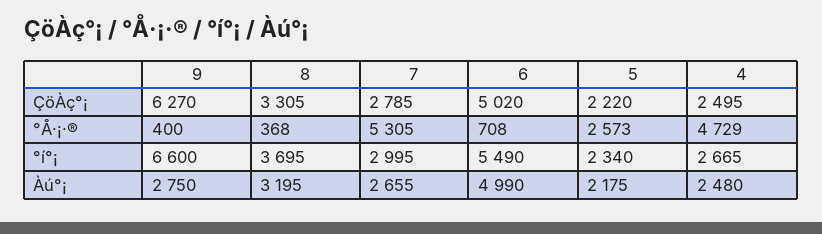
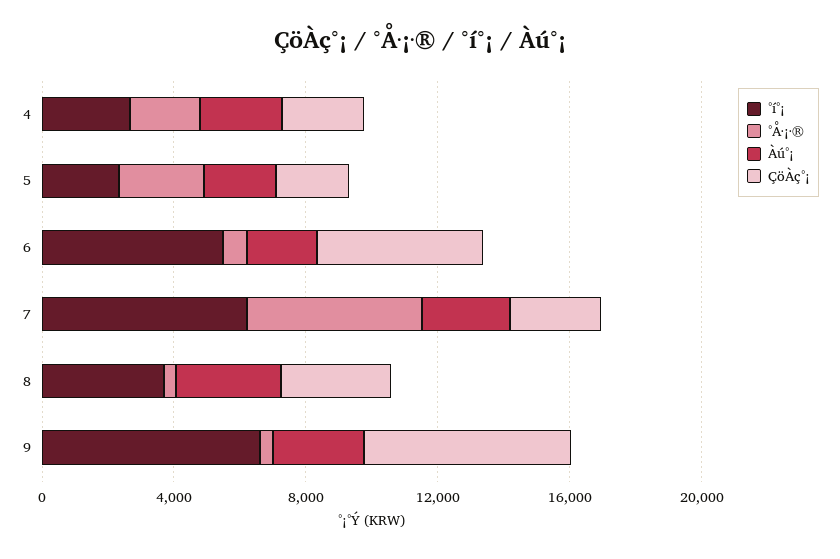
°Å·¡·®, 4: 4729 -> 2000
°í°¡, 7: 2995 -> 6000
Àú°¡, 6: 4990 -> 2000

